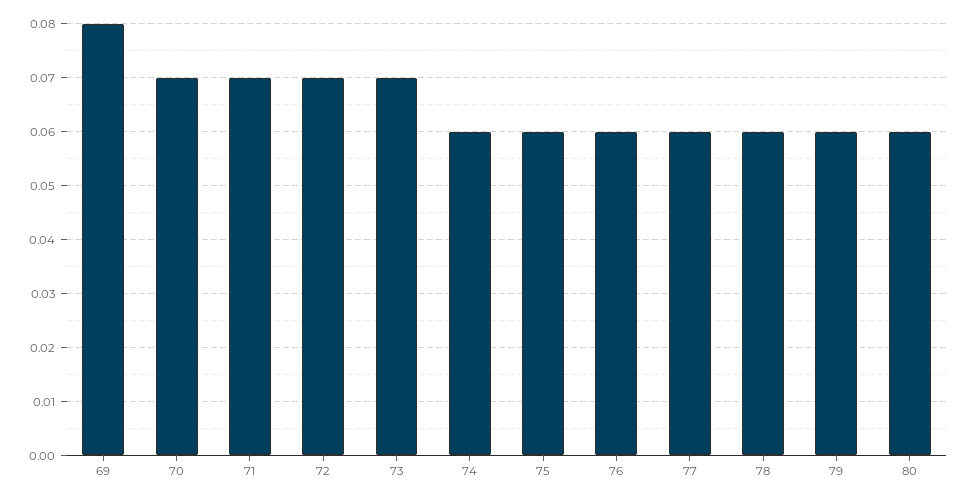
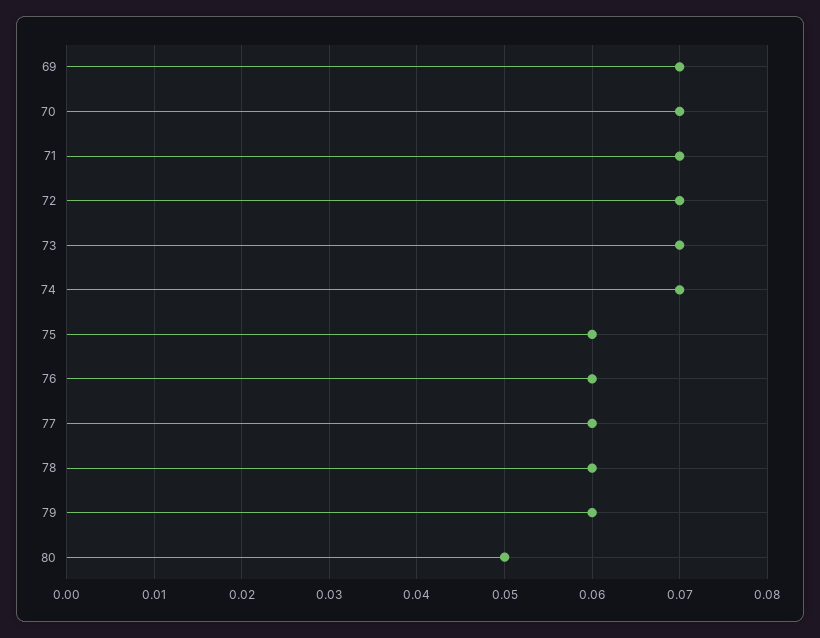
69: 0.08 -> 0.07
74: 0.06 -> 0.07
80: 0.06 -> 0.05

